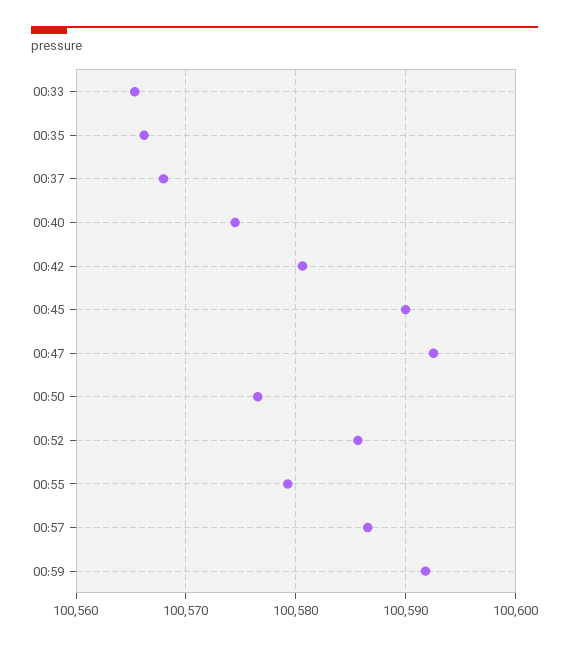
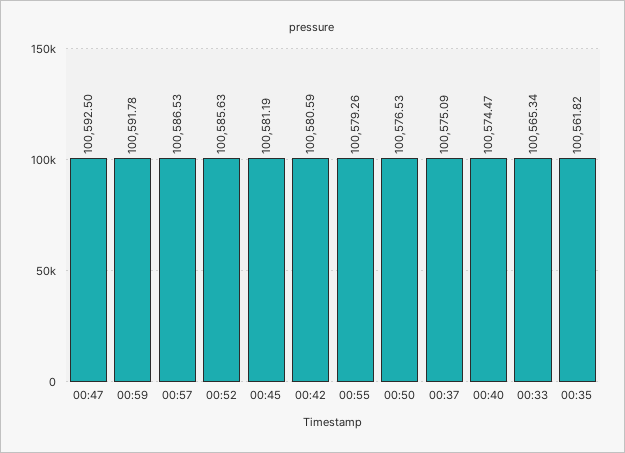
00:35: 100566 -> 100561.82
00:37: 100568 -> 100575.09
00:45: 100590 -> 100581.19

